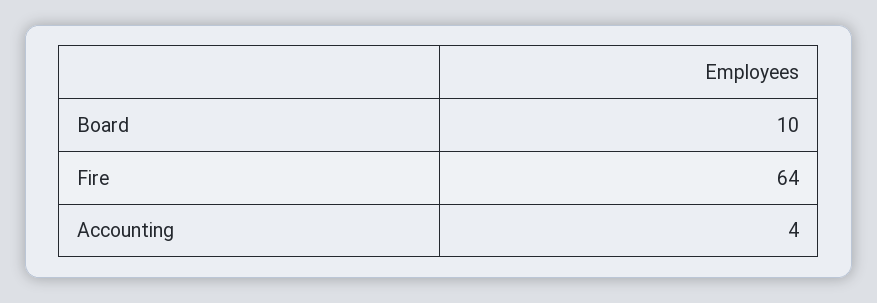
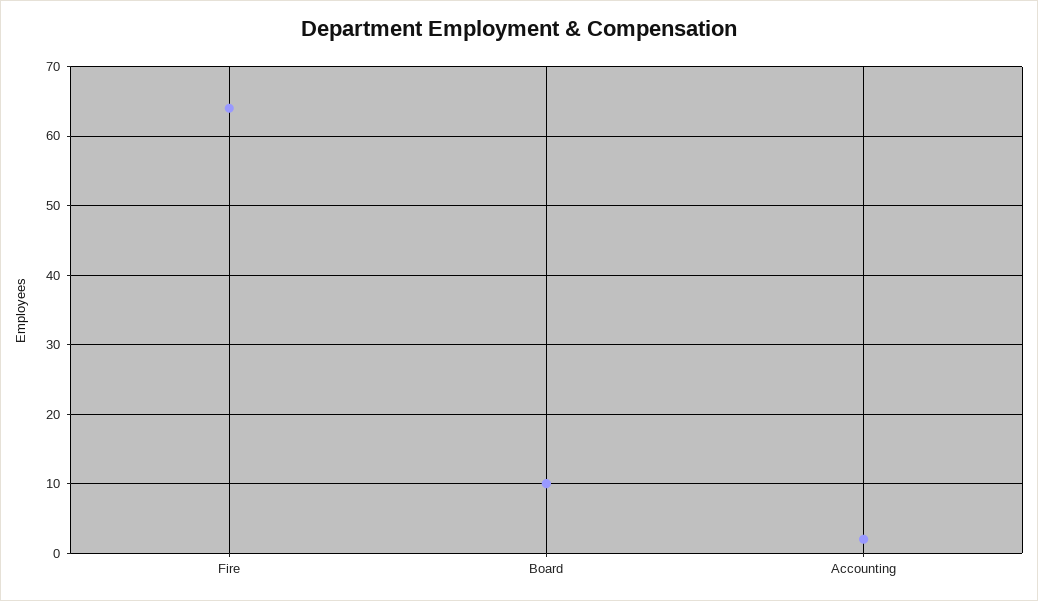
Accounting: 4 -> 2

